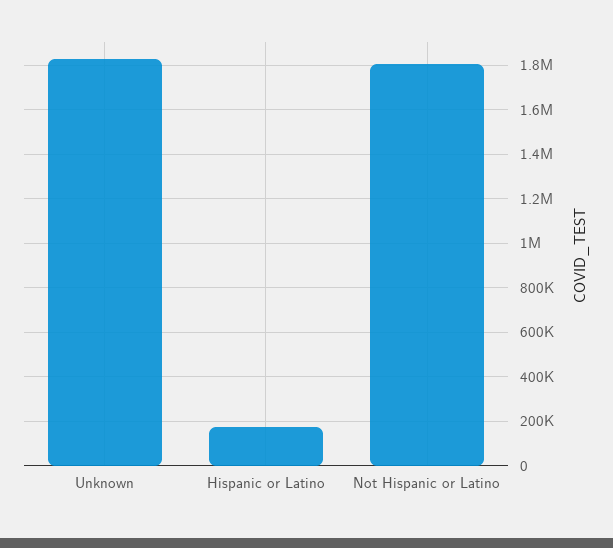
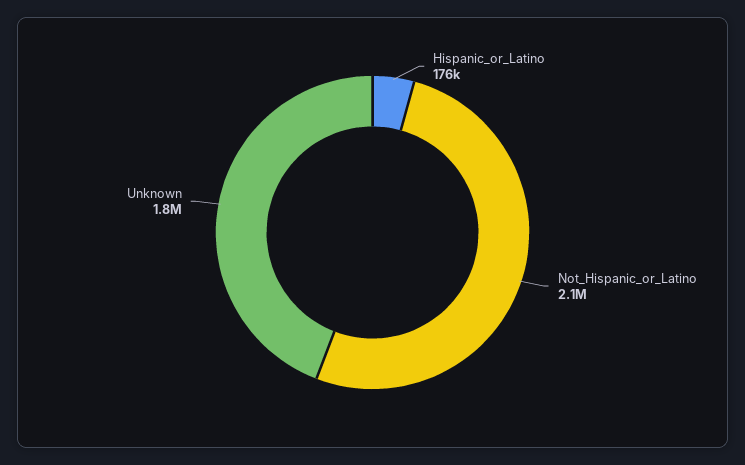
Not Hispanic or Latino: 1800000 -> 2100000

